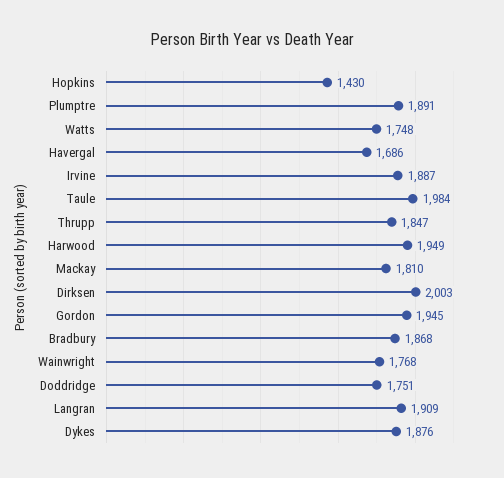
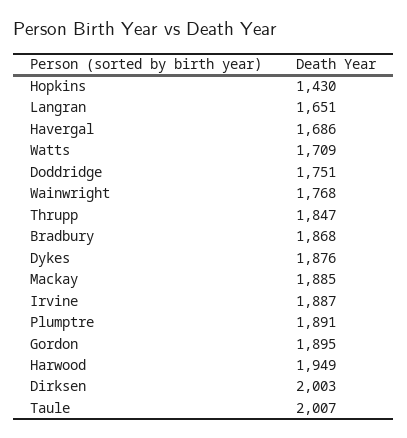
Watts: 1748 -> 1709
Taule: 1984 -> 2007
Mackay: 1810 -> 1885
Gordon: 1945 -> 1895
Langran: 1909 -> 1651

